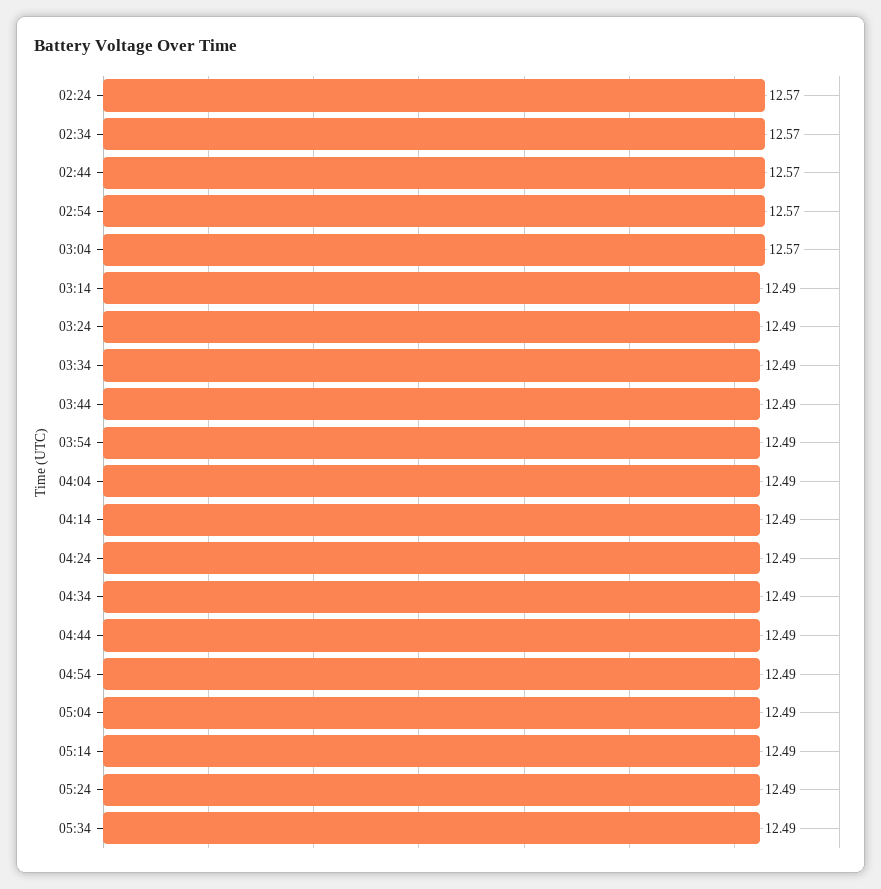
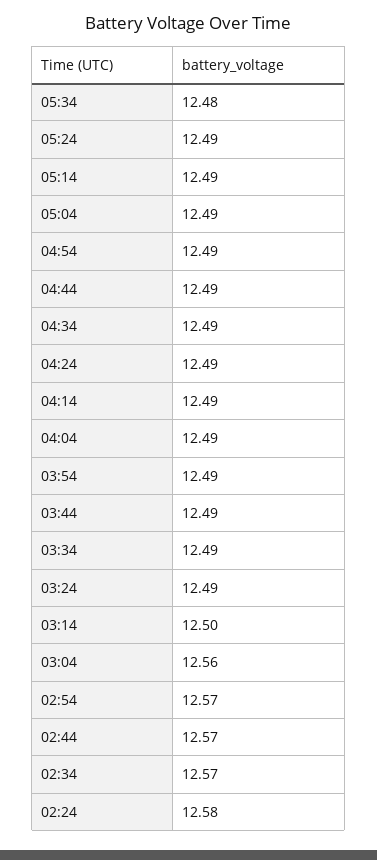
02:24: 12.57 -> 12.58
03:04: 12.57 -> 12.56
03:14: 12.49 -> 12.5
05:34: 12.49 -> 12.48

